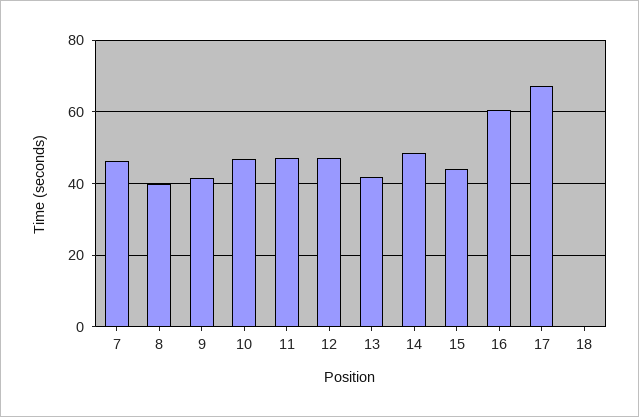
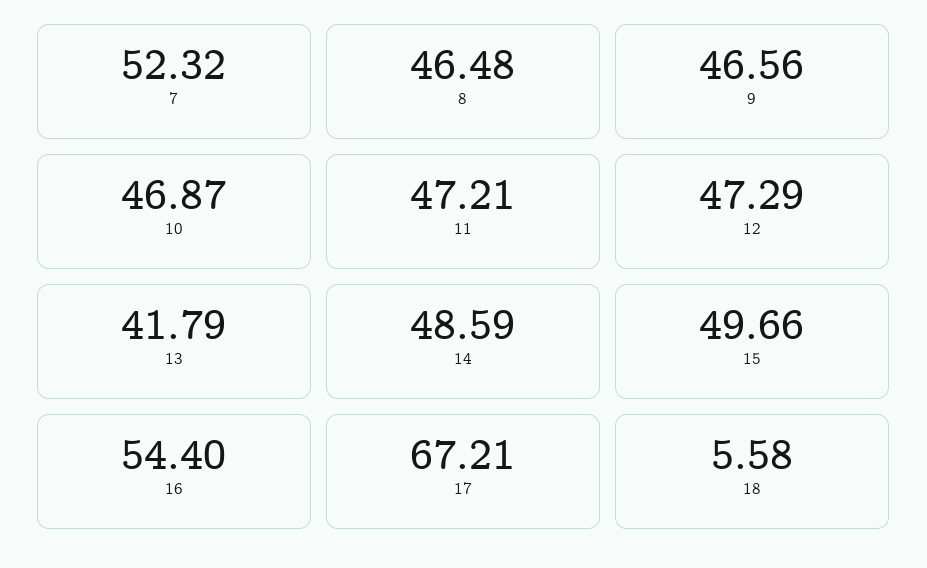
7: 46 -> 52.32
8: 40 -> 46.48
9: 42 -> 46.56
15: 44 -> 49.66
16: 60 -> 54.4
18: 0 -> 5.58

